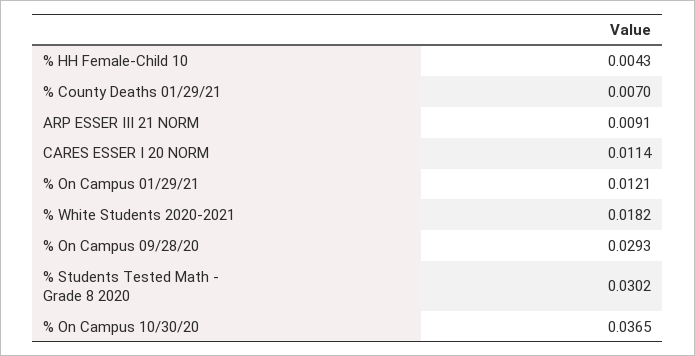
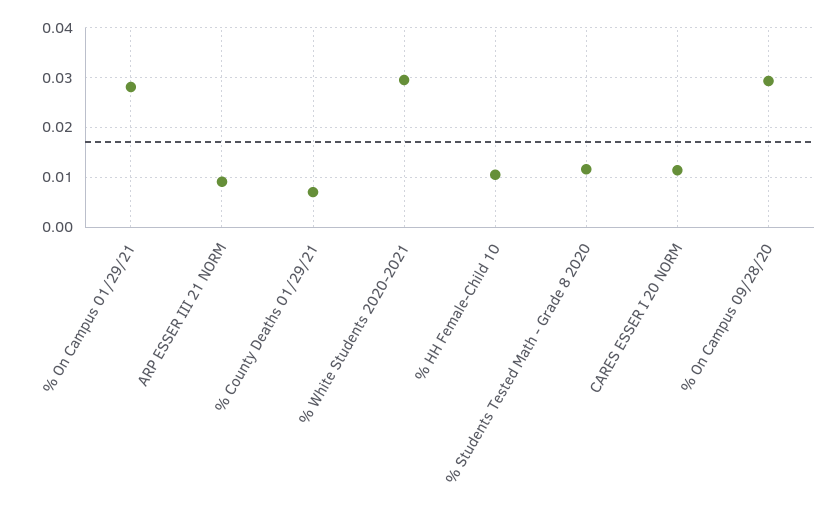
% HH Female-Child 10: 0.0043 -> 0.01
% On Campus 01/29/21: 0.0121 -> 0.028
% White Students 2020-2021: 0.0182 -> 0.03
% Students Tested Math - Grade 8 2020: 0.0302 -> 0.012
% On Campus 10/30/20: 0.0365 -> none

